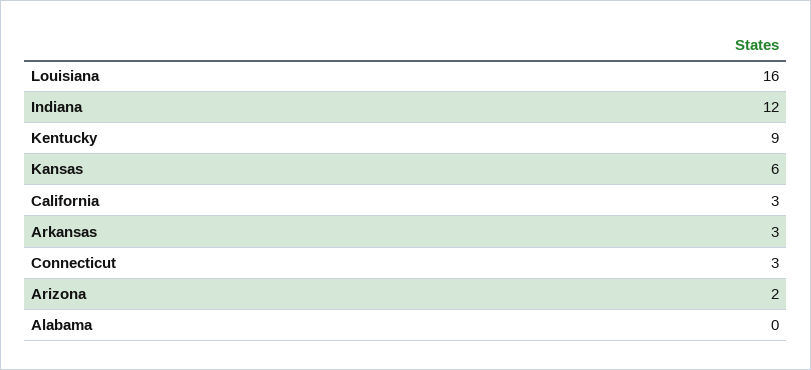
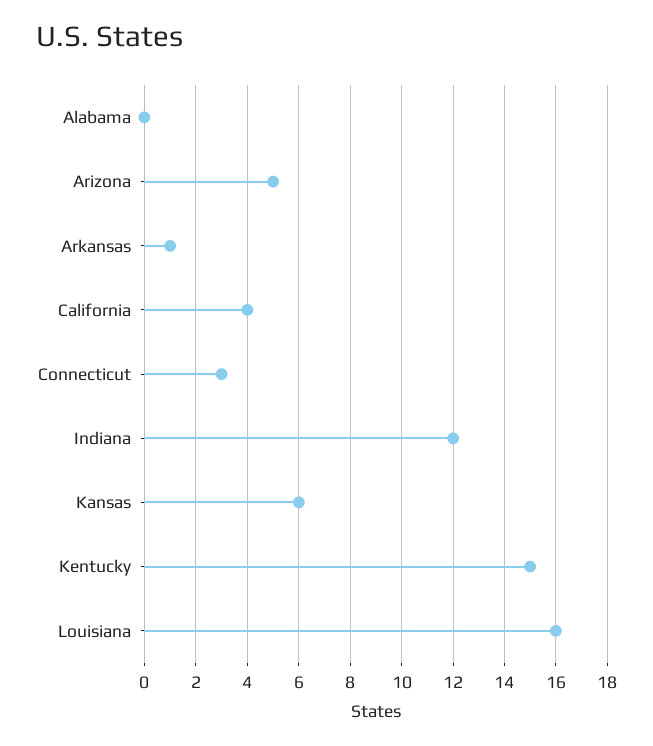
Kentucky: 9 -> 15
California: 3 -> 4
Arkansas: 3 -> 1
Arizona: 2 -> 5

